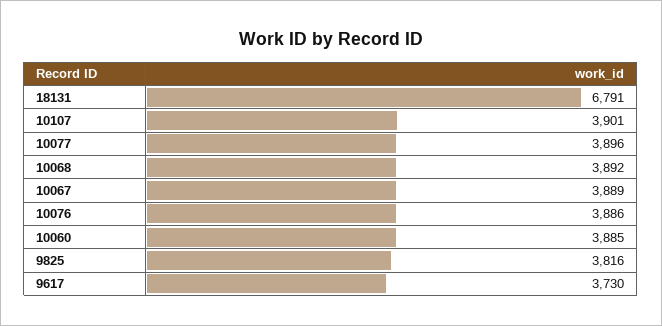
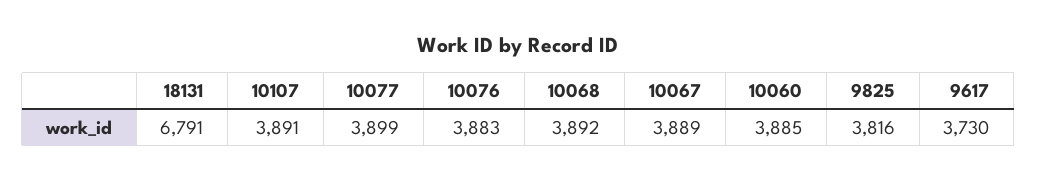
10107: 3901 -> 3891
10077: 3896 -> 3899
10076: 3886 -> 3883

